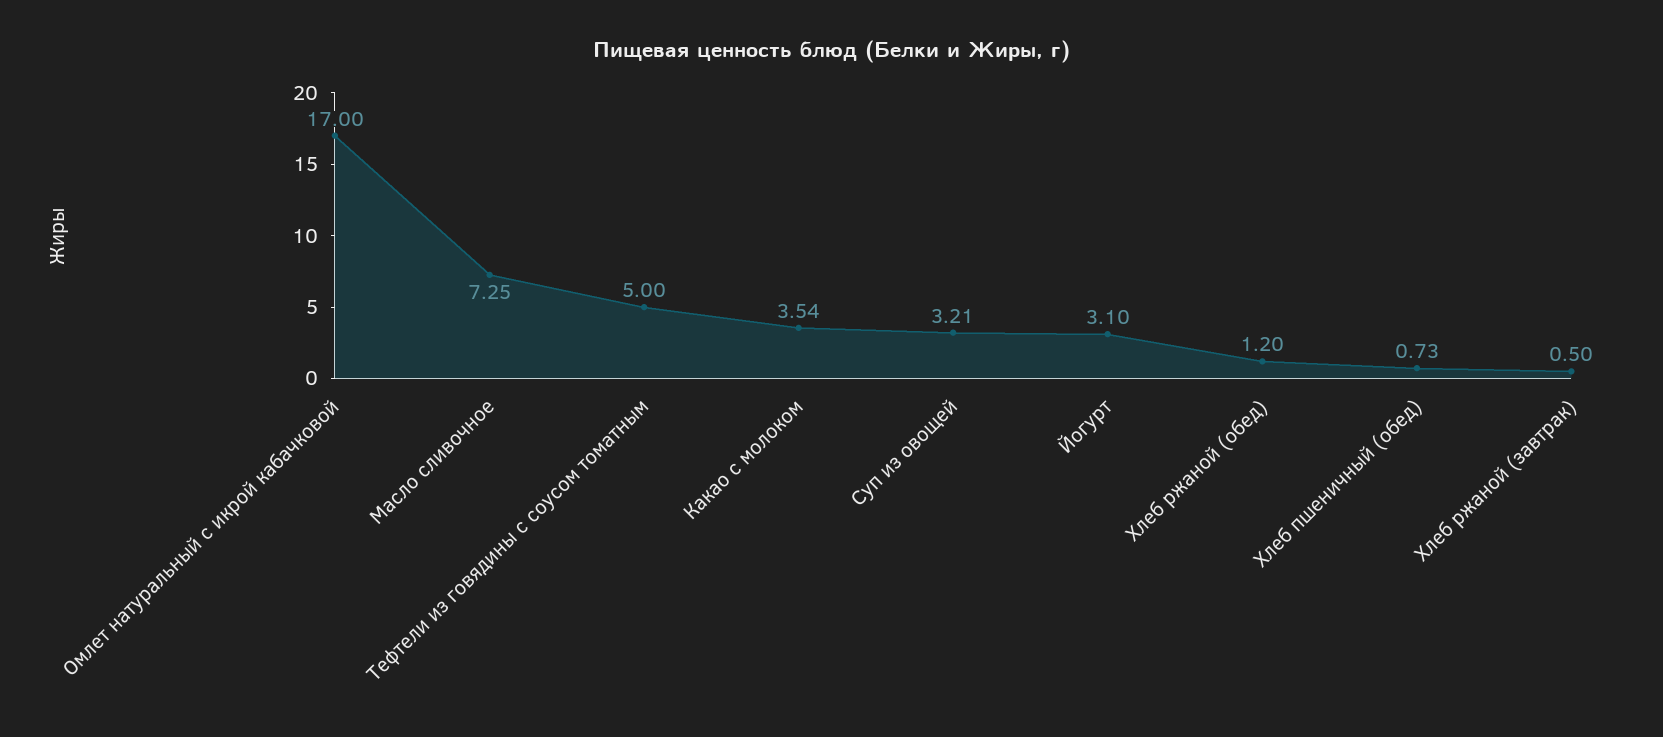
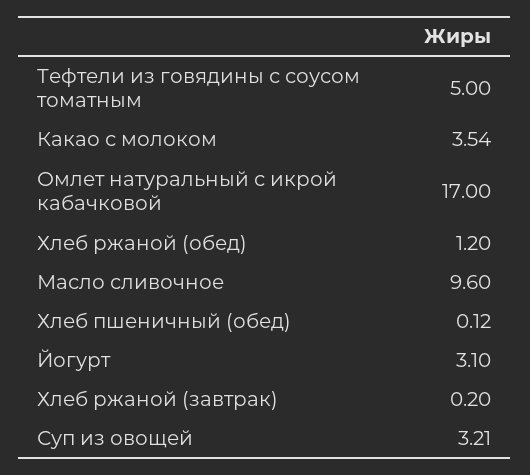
Масло сливочное: 7.25 -> 9.6
Хлеб пшеничный (обед): 0.73 -> 0.12
Хлеб ржаной (завтрак): 0.5 -> 0.2

